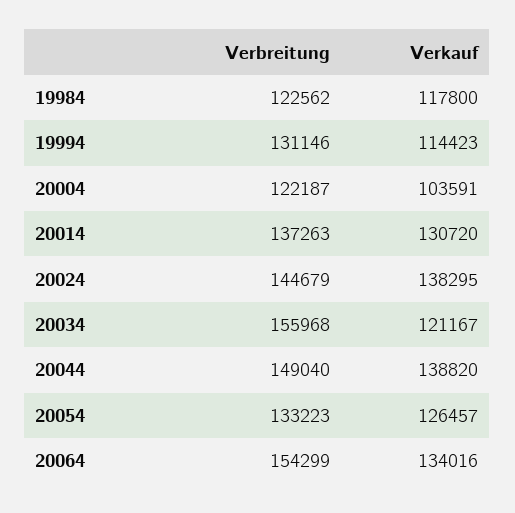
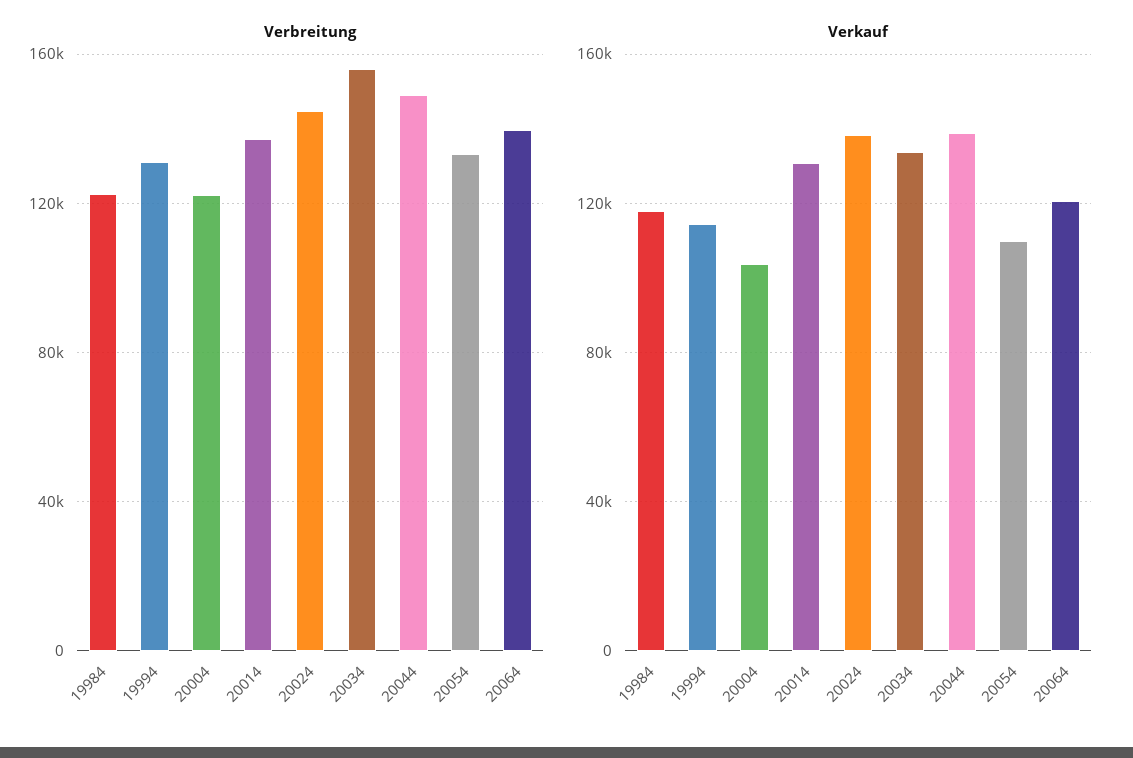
Verkauf, 20034: 121167 -> 135000
Verkauf, 20054: 126457 -> 110000
Verbreitung, 20064: 154299 -> 140000
Verkauf, 20064: 134016 -> 120000

